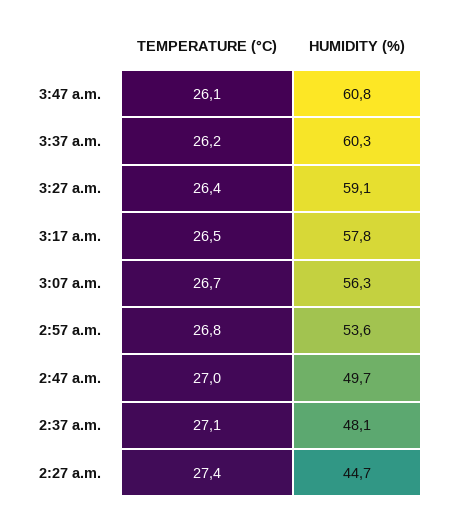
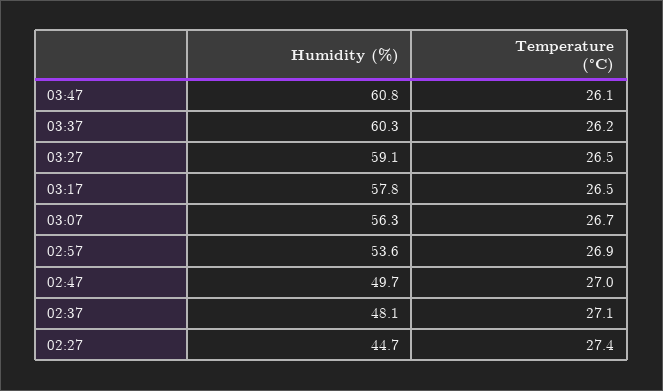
TEMPERATURE (°C), 3:27 a.m.: 26.4 -> 26.5
TEMPERATURE (°C), 2:57 a.m.: 26.8 -> 26.9

